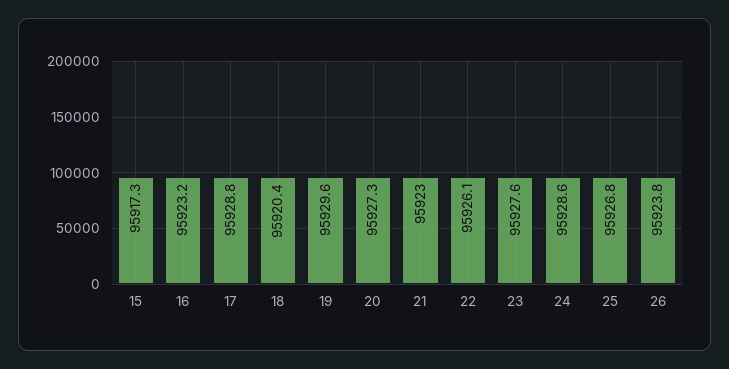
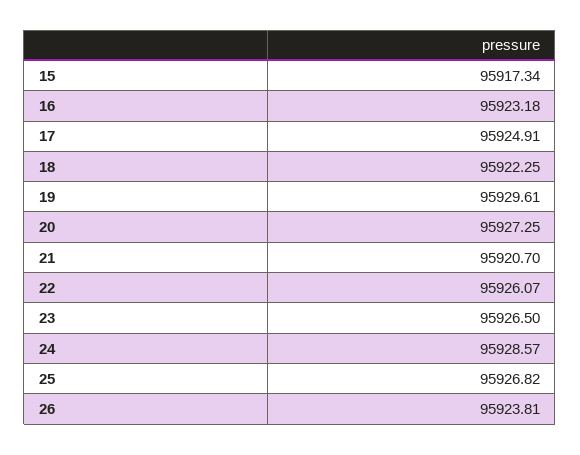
17: 95928.8 -> 95924.91
18: 95920.4 -> 95922.25
21: 95923 -> 95920.7
23: 95927.6 -> 95926.5

